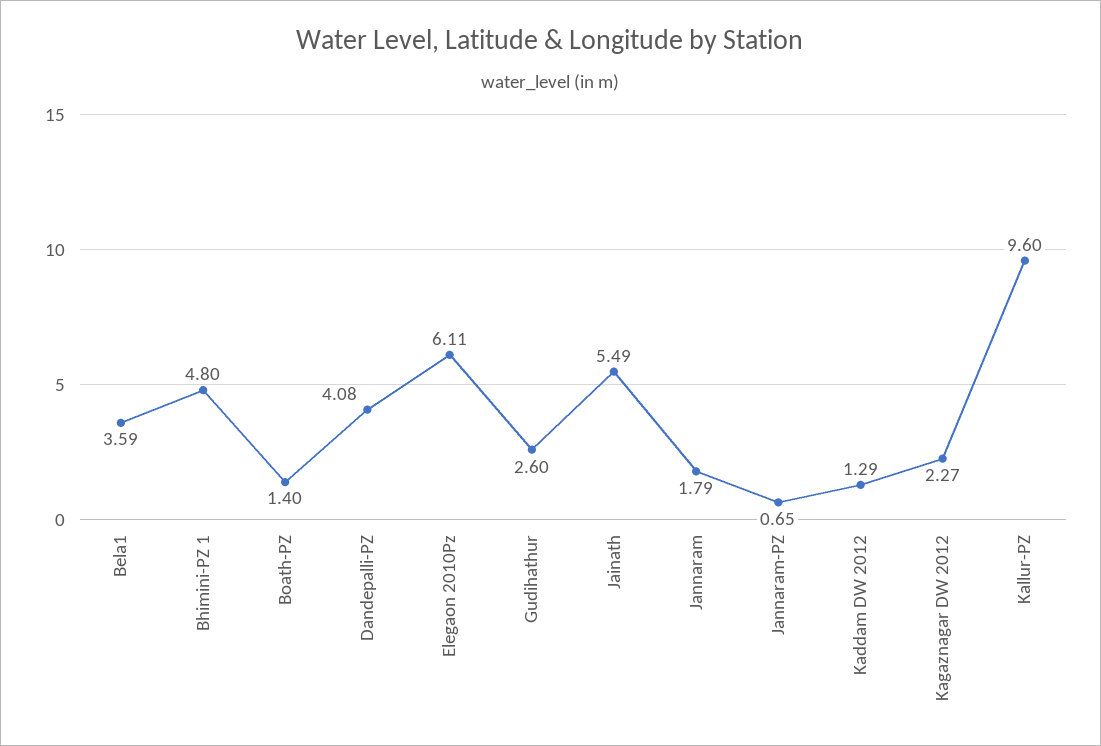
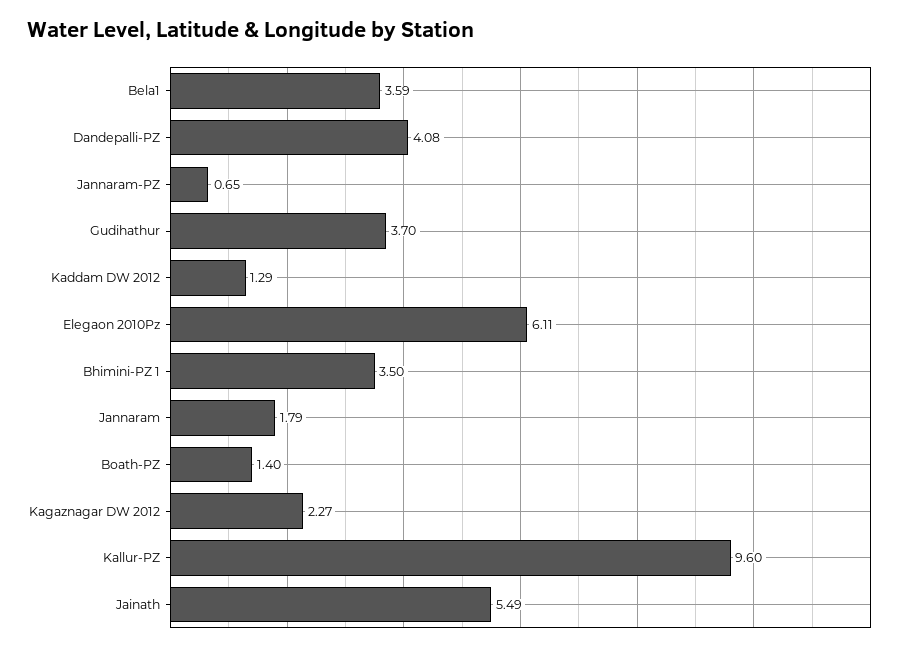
Bhimini-PZ 1: 4.8 -> 3.5
Gudihathur: 2.6 -> 3.7

